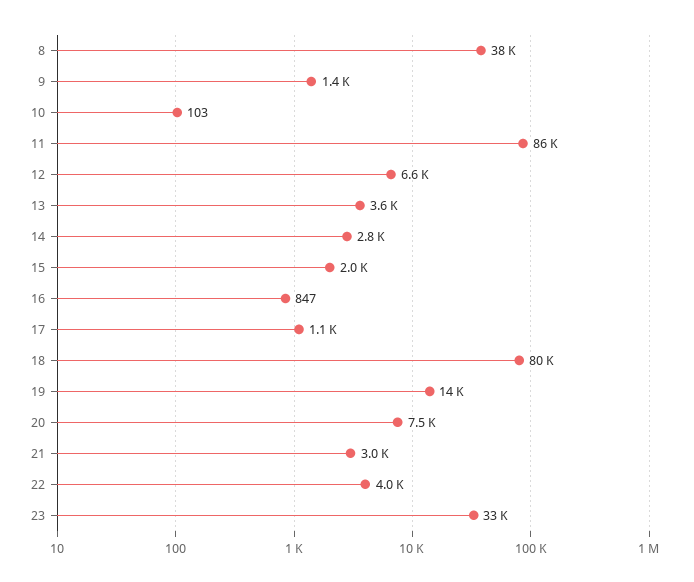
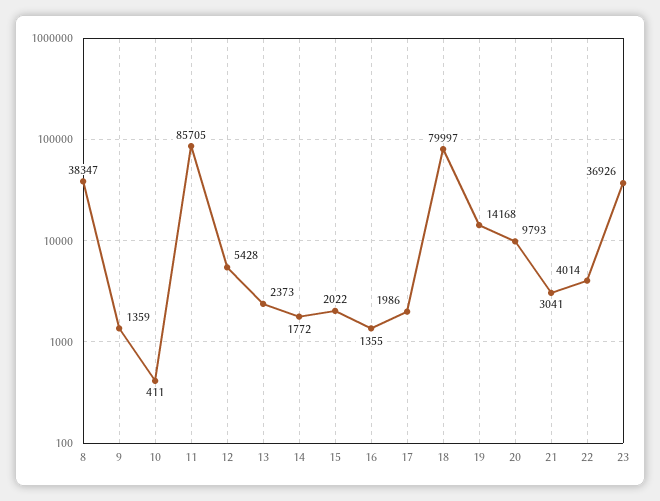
10: 103 -> 411
12: 6600 -> 5428
13: 3600 -> 2373
14: 2800 -> 1772
16: 847 -> 1355
17: 1100 -> 1986
20: 7500 -> 9793
23: 33000 -> 36926

